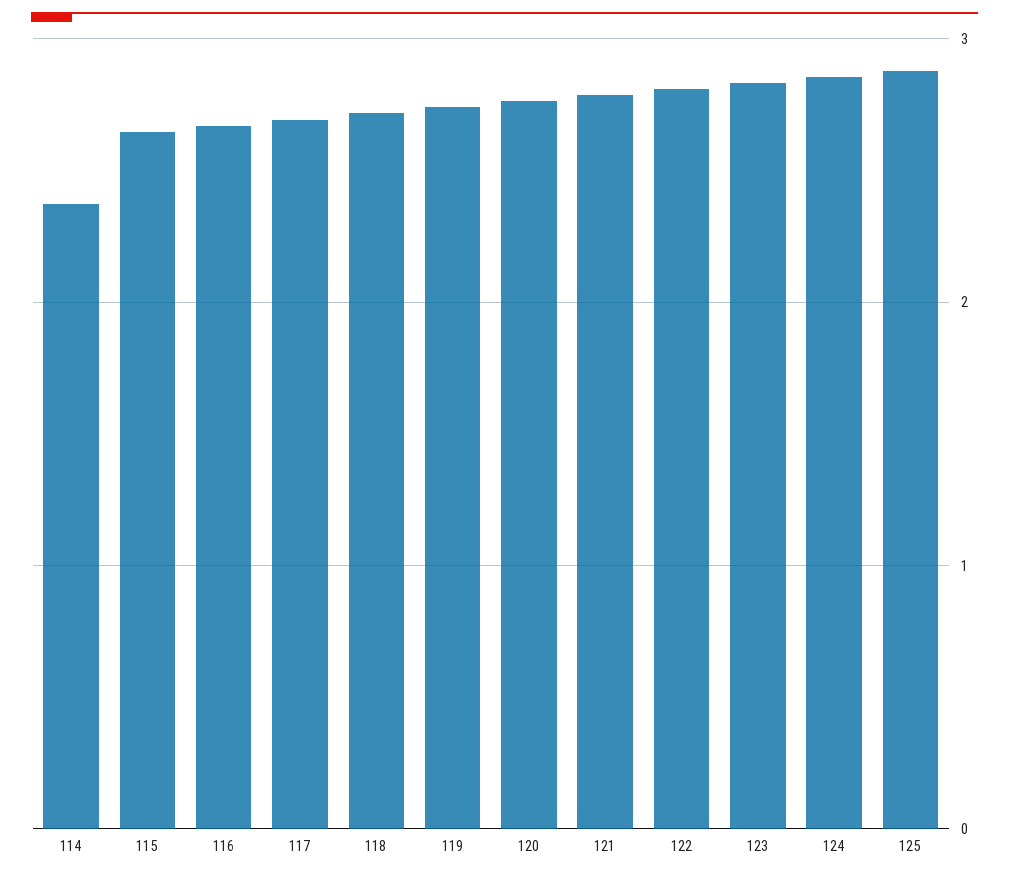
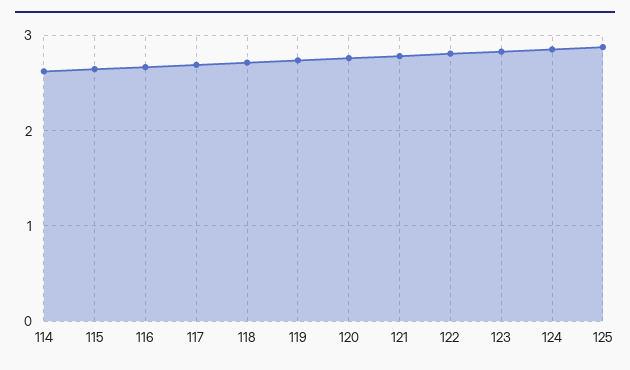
114: 2.4 -> 2.6

